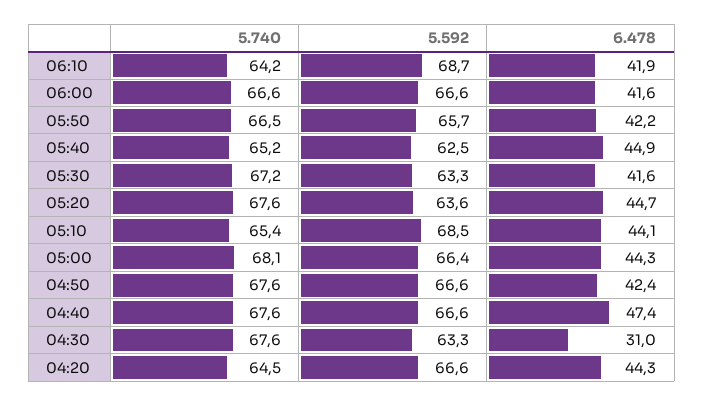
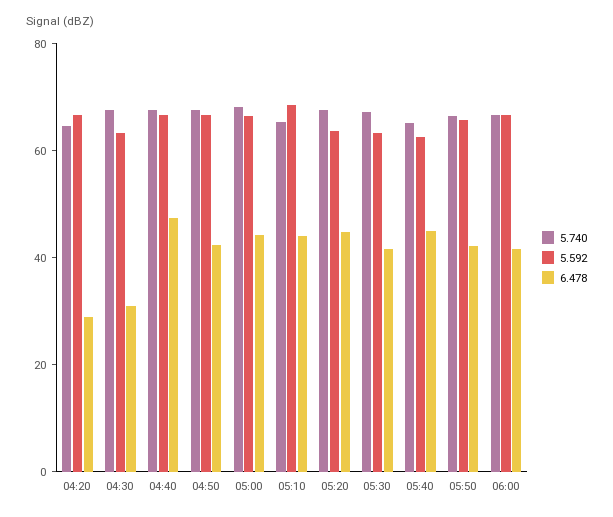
5.740, 06:10: 64.2 -> none
5.592, 06:10: 68.7 -> none
6.478, 06:10: 41.9 -> none
6.478, 04:20: 44.3 -> 30

